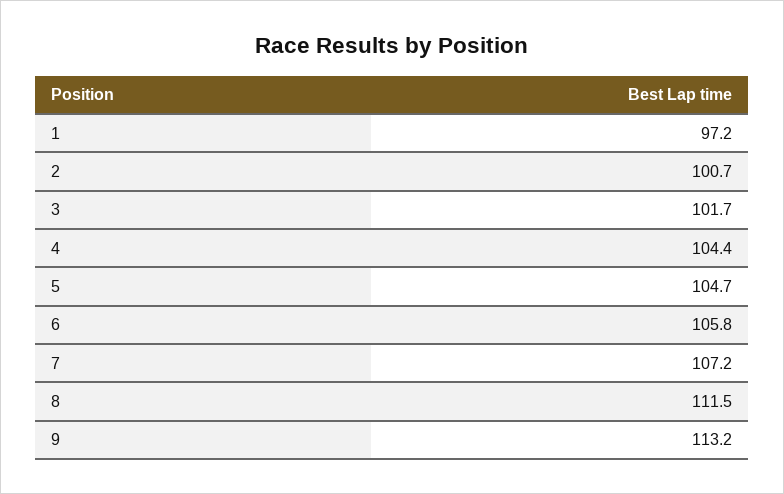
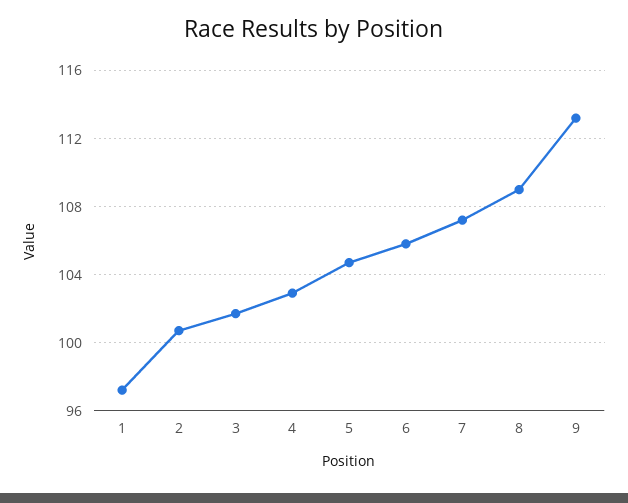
4: 104.4 -> 103
8: 111.5 -> 109

